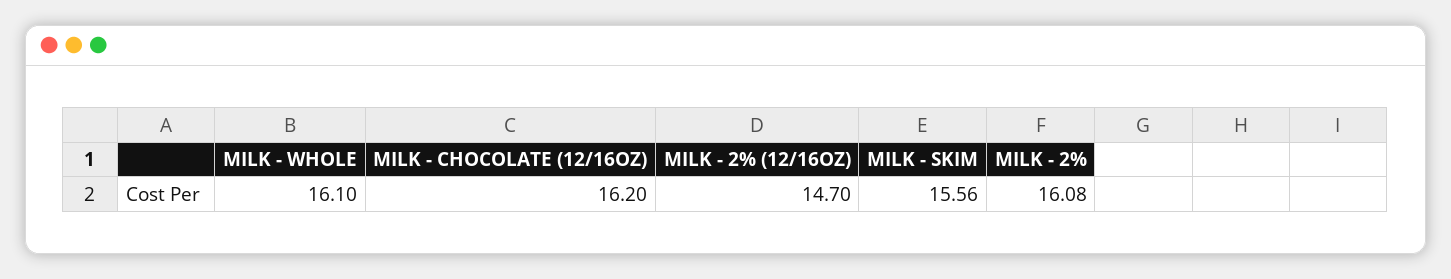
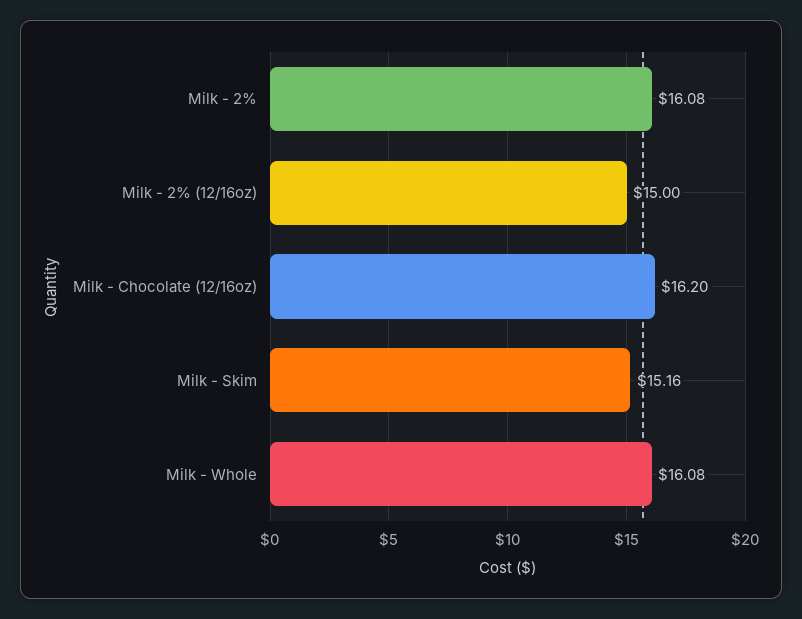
MILK - WHOLE: 16.1 -> 16.08
MILK - 2% (12/16OZ): 14.7 -> 15
MILK - SKIM: 15.56 -> 15.16

